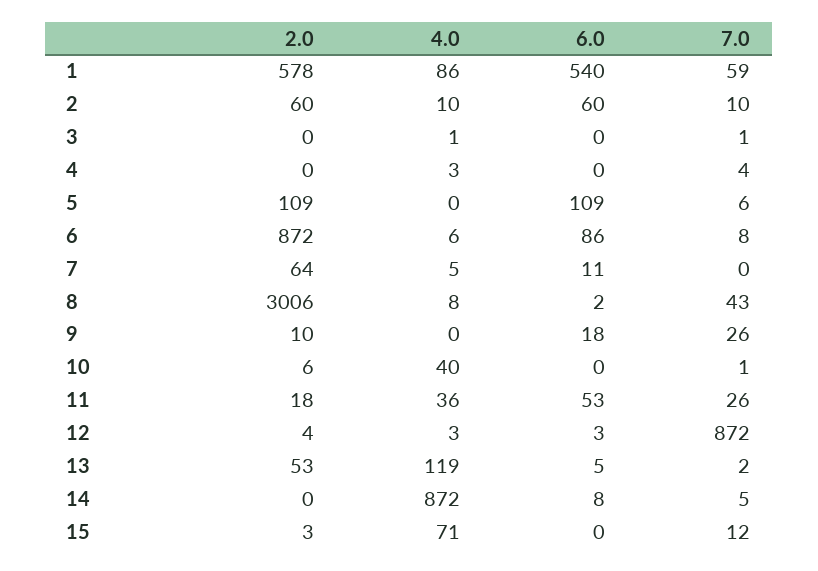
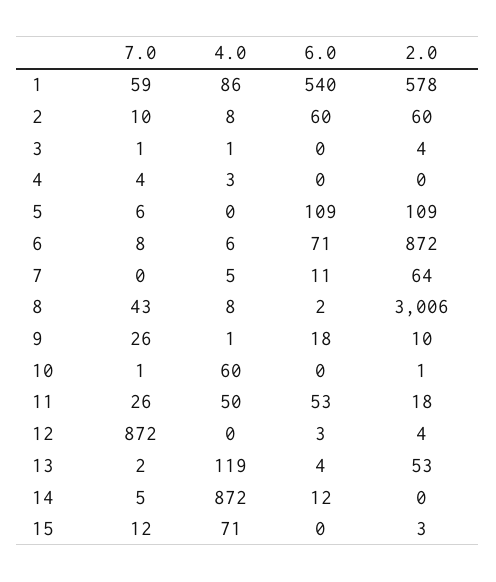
4.0, 2: 10 -> 8
2.0, 3: 0 -> 4
6.0, 6: 86 -> 71
4.0, 9: 0 -> 1
2.0, 10: 6 -> 1
4.0, 10: 40 -> 60
4.0, 11: 36 -> 50
4.0, 12: 3 -> 0
6.0, 13: 5 -> 4
6.0, 14: 8 -> 12

